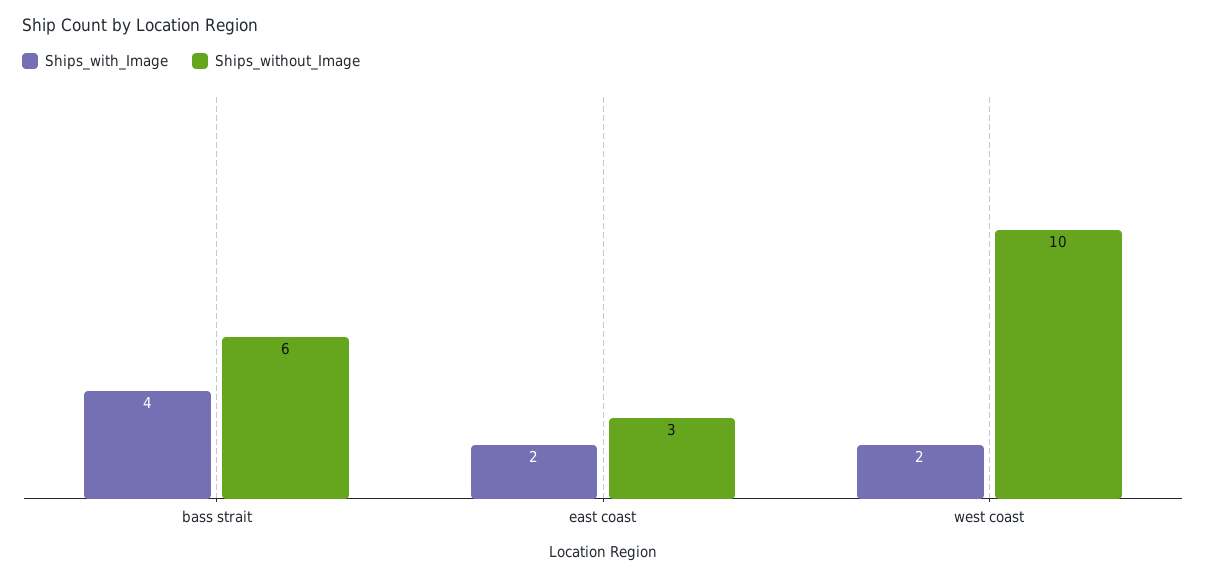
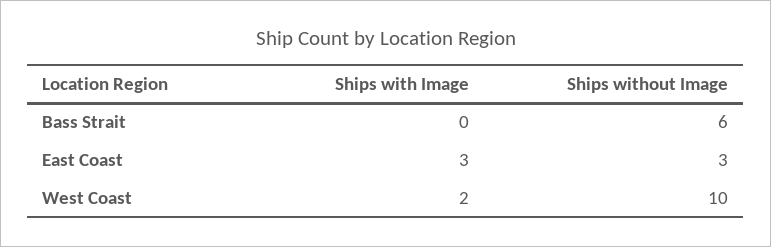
Ships_with_Image, bass strait: 4 -> 0
Ships_with_Image, east coast: 2 -> 3

